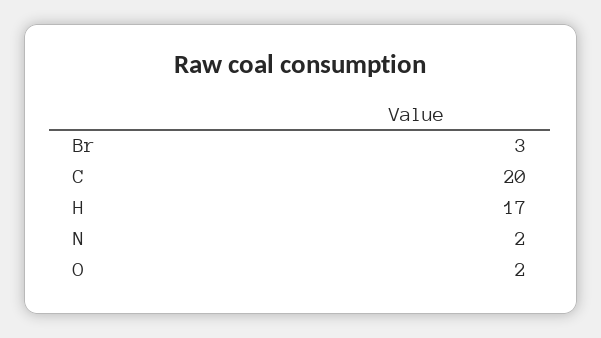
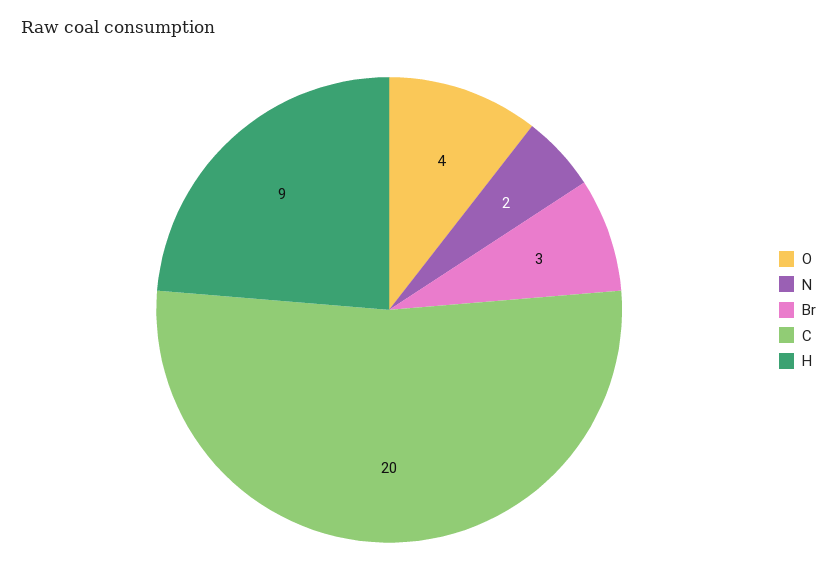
H: 17 -> 9
O: 2 -> 4

